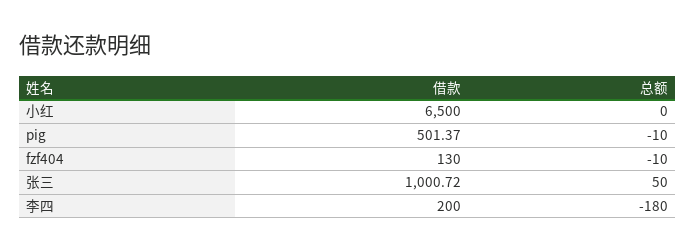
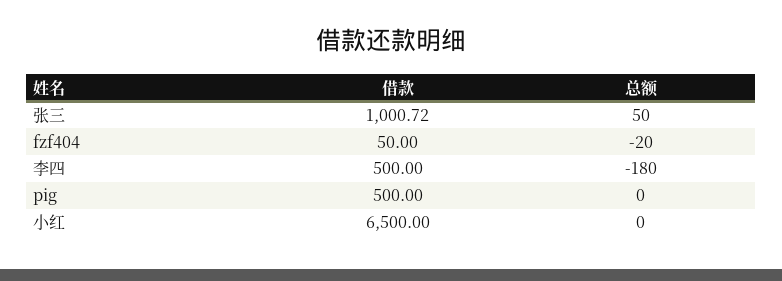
借款, pig: 501.37 -> 500
总额, pig: -10 -> 0
借款, fzf404: 130 -> 50
总额, fzf404: -10 -> -20
借款, 李四: 200 -> 500

